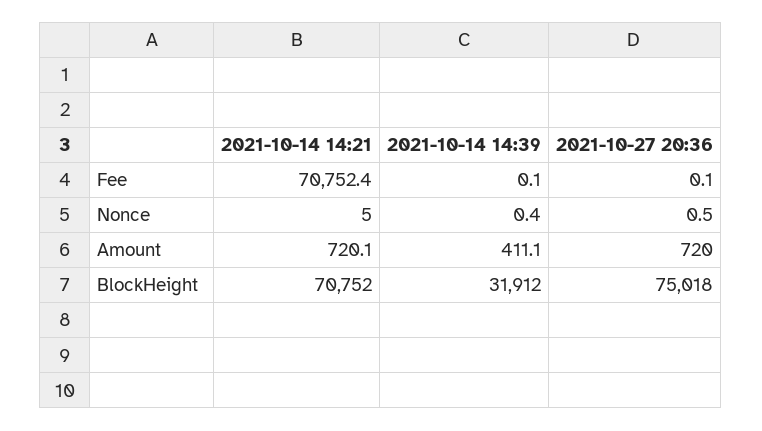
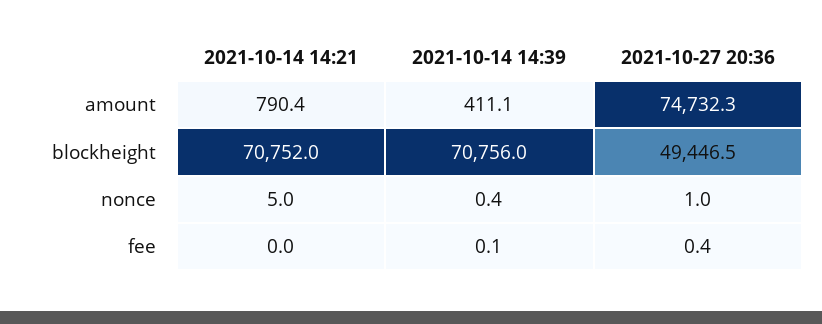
2021-10-14 14:21, Fee: 70752.4 -> 0
2021-10-27 20:36, Fee: 0.1 -> 0.4
2021-10-27 20:36, Nonce: 0.5 -> 1
2021-10-14 14:21, Amount: 720.1 -> 790.4
2021-10-27 20:36, Amount: 720 -> 74732.3
2021-10-14 14:39, BlockHeight: 31912 -> 70756
2021-10-27 20:36, BlockHeight: 75018 -> 49446.5

